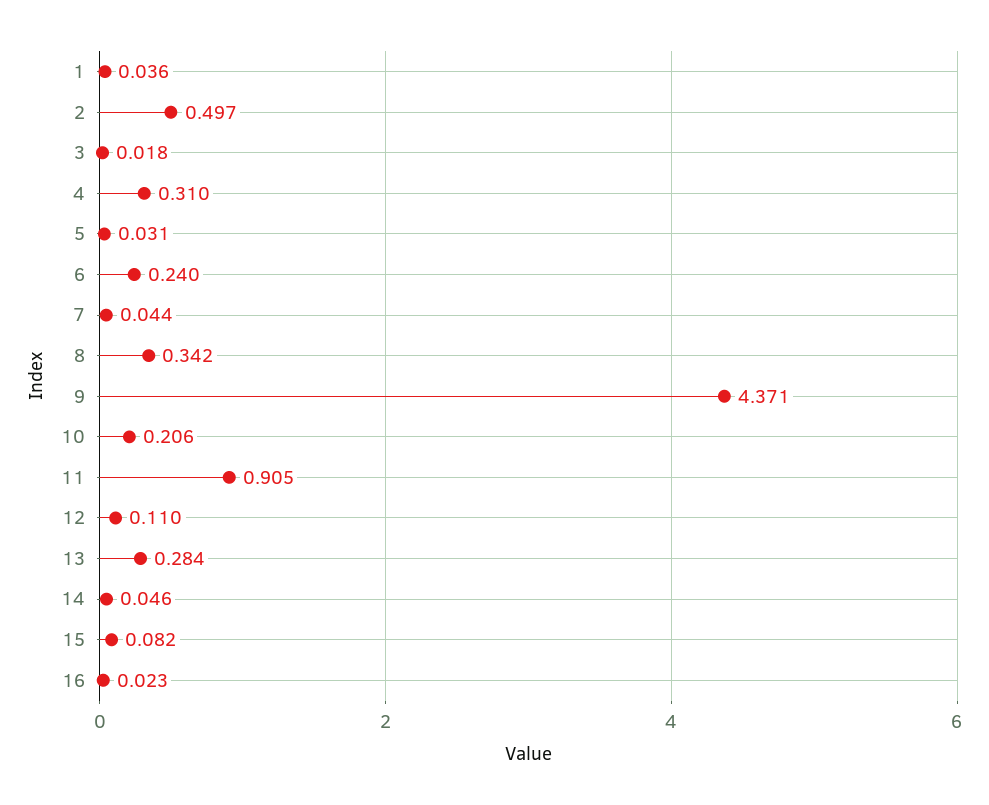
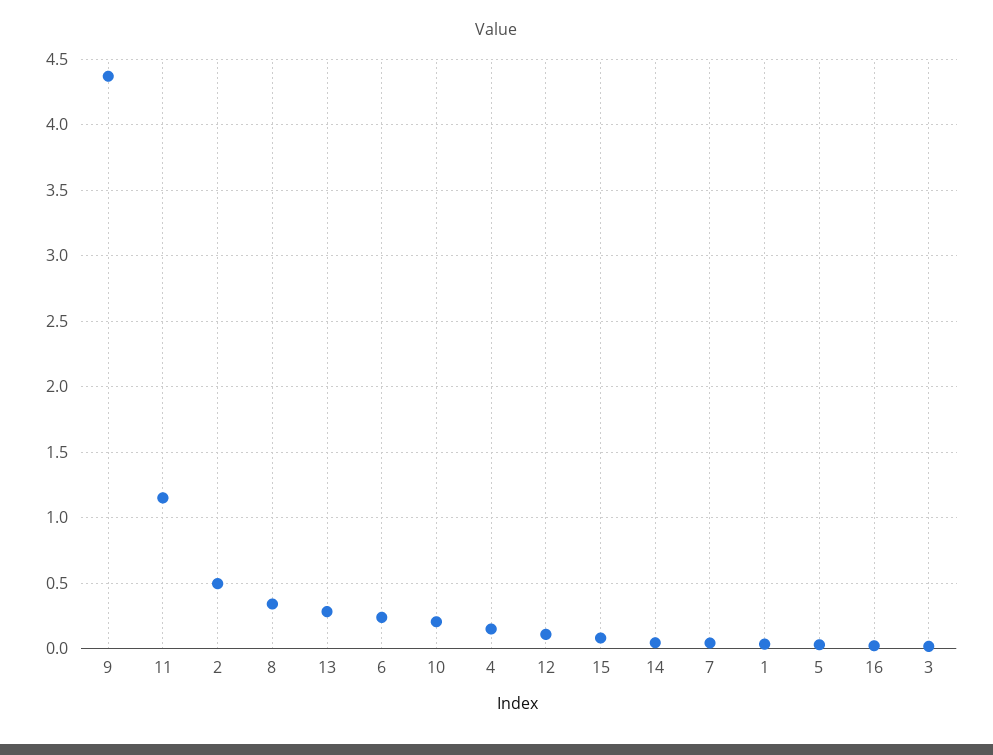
4: 0.31 -> 0.15
11: 0.905 -> 1.15

